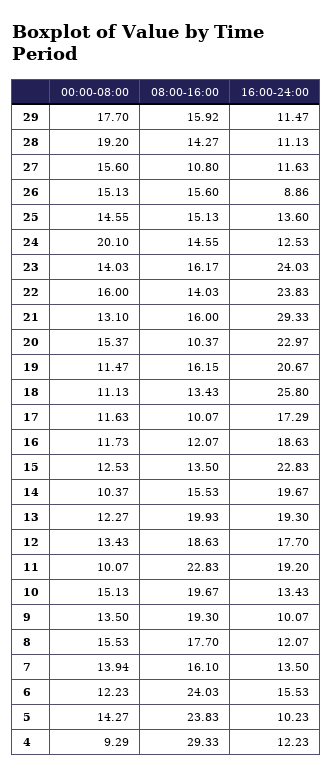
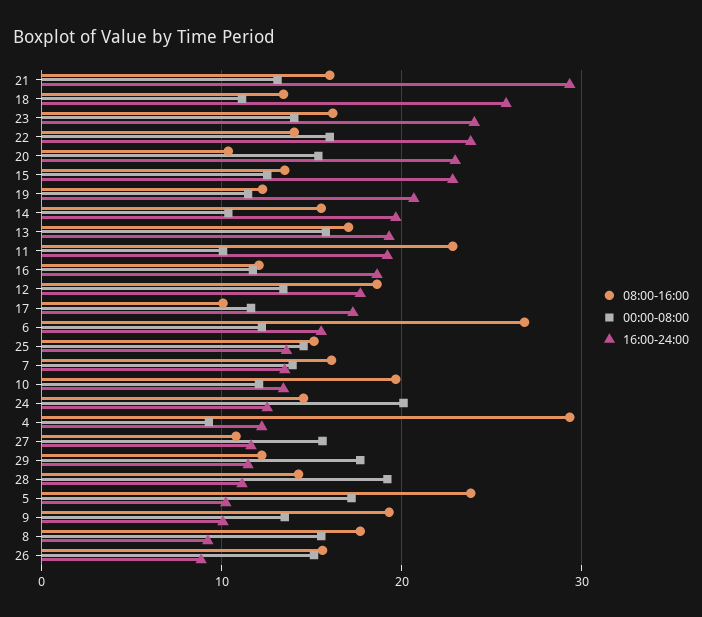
08:00-16:00, 29: 15.92 -> 12
08:00-16:00, 19: 16.15 -> 12
00:00-08:00, 13: 12.27 -> 16
08:00-16:00, 13: 19.93 -> 17
00:00-08:00, 10: 15.13 -> 12
16:00-24:00, 8: 12.07 -> 9
08:00-16:00, 6: 24.03 -> 27
00:00-08:00, 5: 14.27 -> 17

